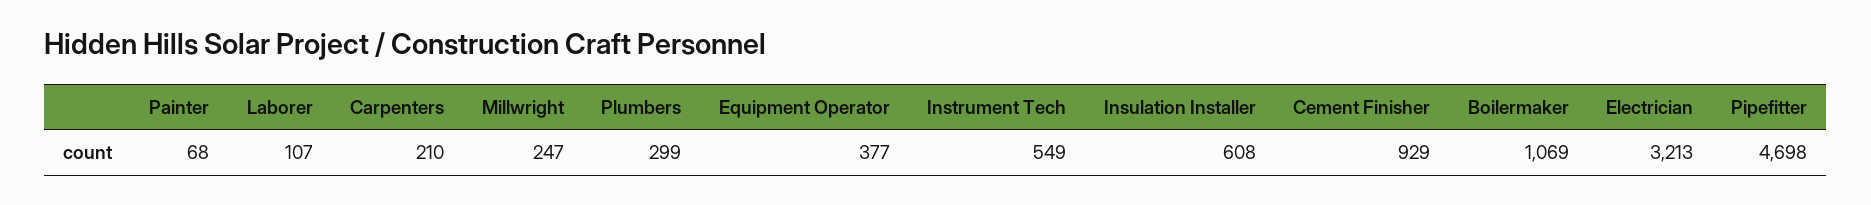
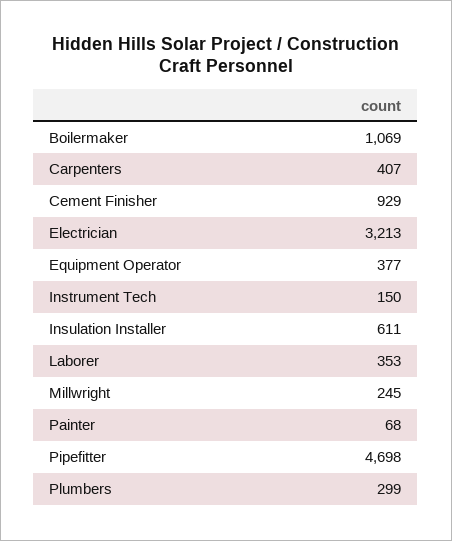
Laborer: 107 -> 353
Carpenters: 210 -> 407
Millwright: 247 -> 245
Instrument Tech: 549 -> 150
Insulation Installer: 608 -> 611

